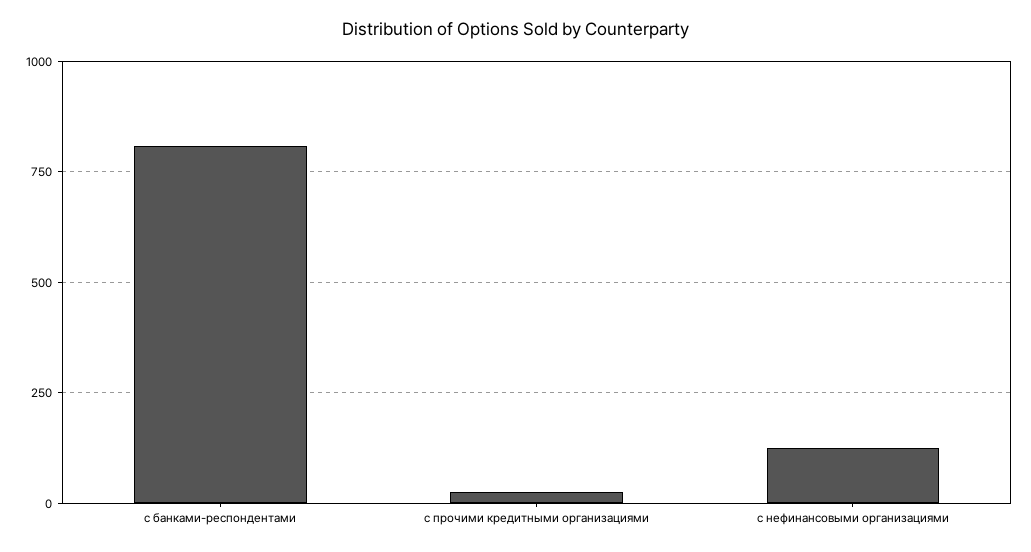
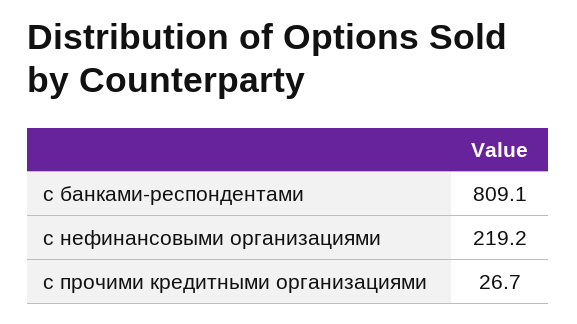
с нефинансовыми организациями: 125 -> 219.2

